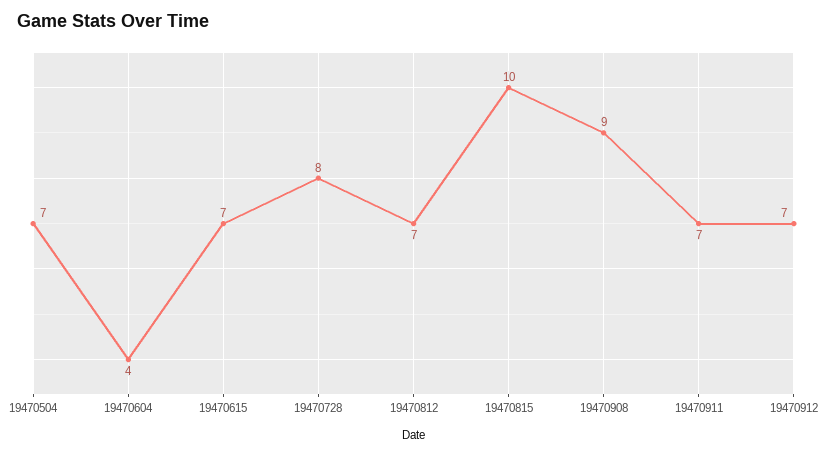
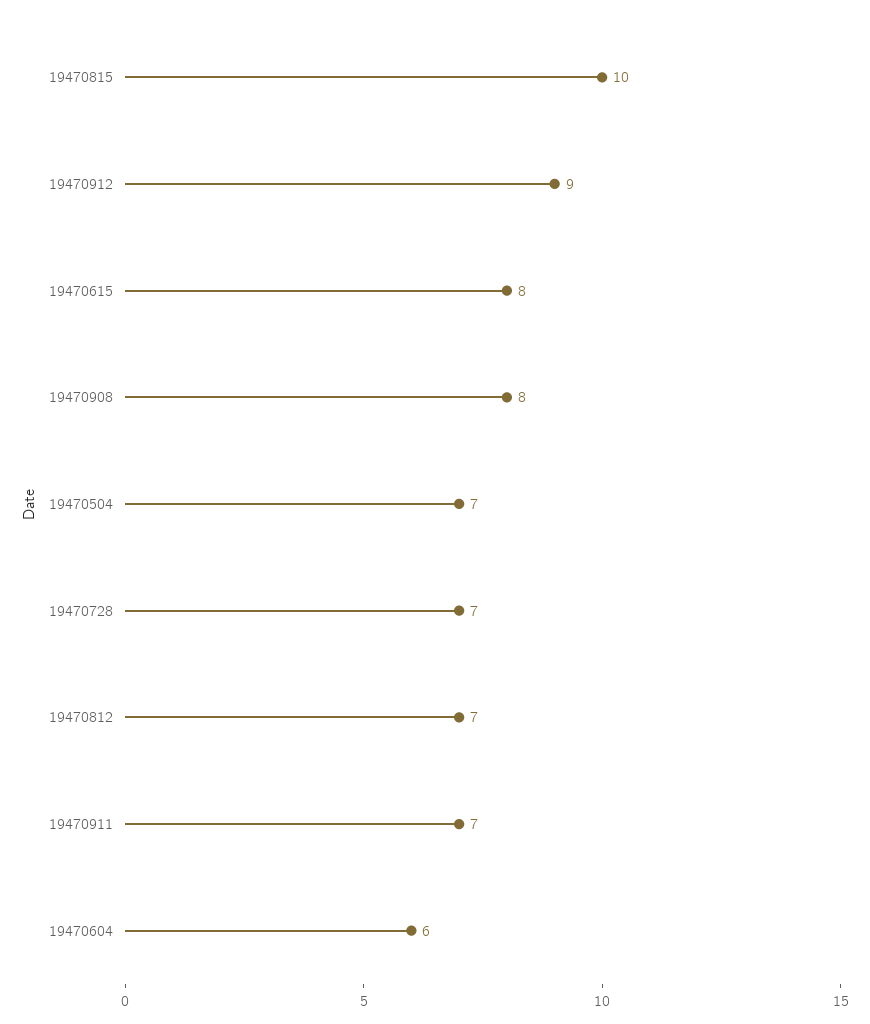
19470604: 4 -> 6
19470615: 7 -> 8
19470728: 8 -> 7
19470908: 9 -> 8
19470912: 7 -> 9

